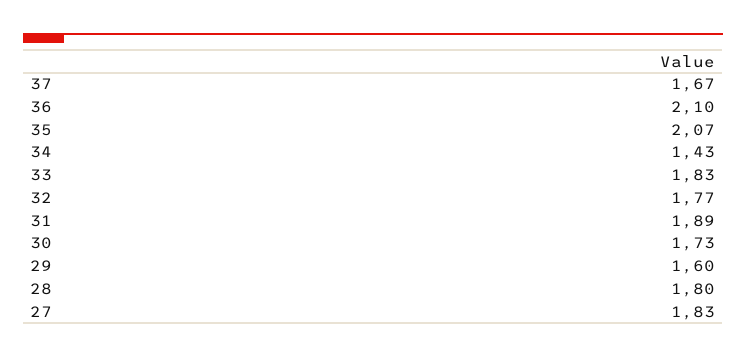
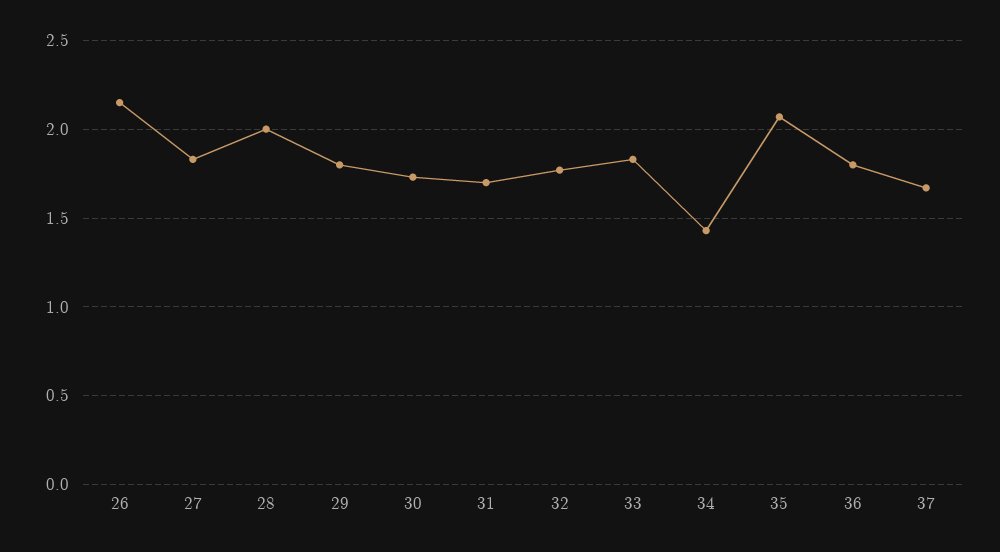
36: 2.1 -> 1.8
31: 1.89 -> 1.7
29: 1.6 -> 1.8
28: 1.8 -> 2
26: none -> 2.15

